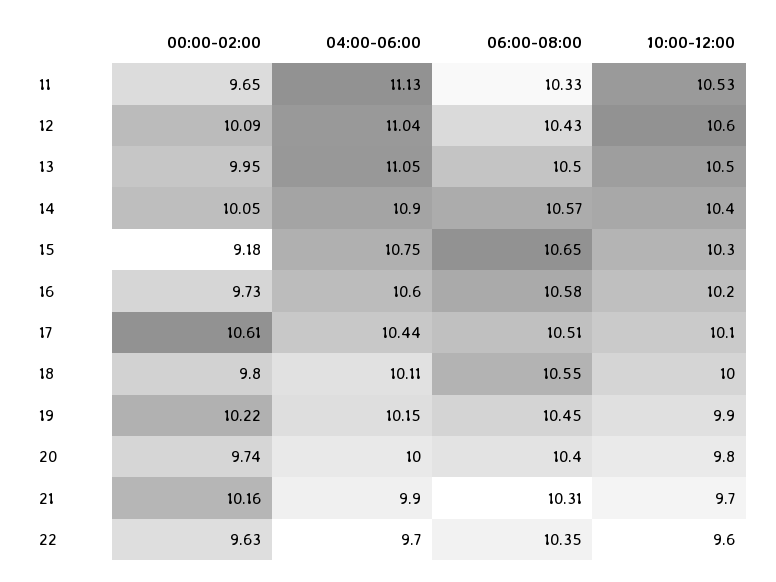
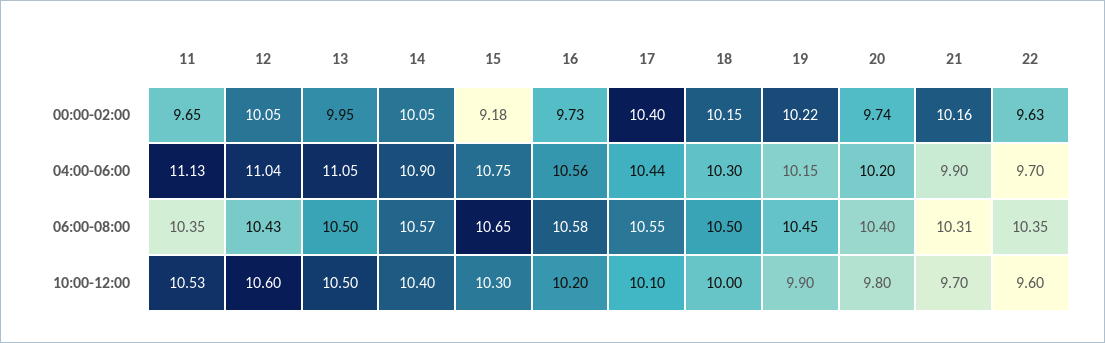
06:00-08:00, 11: 10.33 -> 10.35
00:00-02:00, 12: 10.09 -> 10.05
04:00-06:00, 16: 10.6 -> 10.56
00:00-02:00, 17: 10.61 -> 10.4
06:00-08:00, 17: 10.51 -> 10.55
00:00-02:00, 18: 9.8 -> 10.15
04:00-06:00, 18: 10.11 -> 10.3
06:00-08:00, 18: 10.55 -> 10.5
04:00-06:00, 20: 10 -> 10.2

